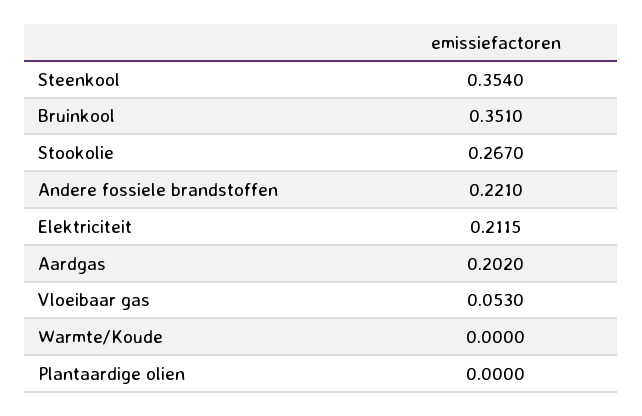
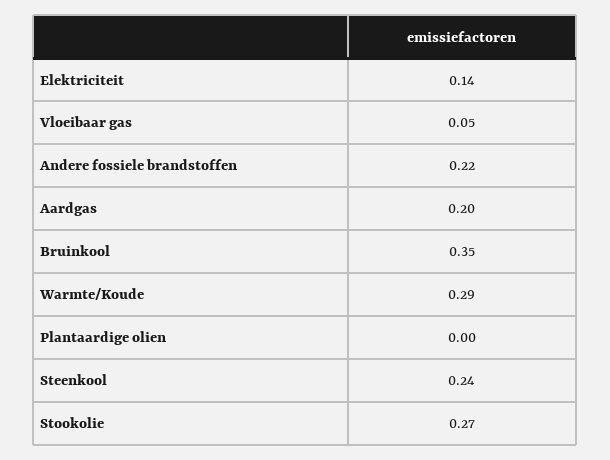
Steenkool: 0.354 -> 0.24
Elektriciteit: 0.2115 -> 0.14
Warmte/Koude: 0 -> 0.29

